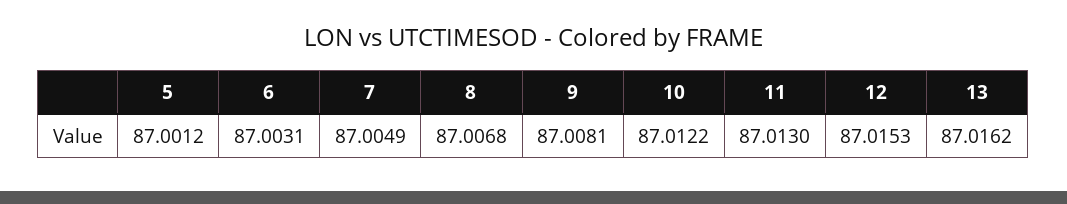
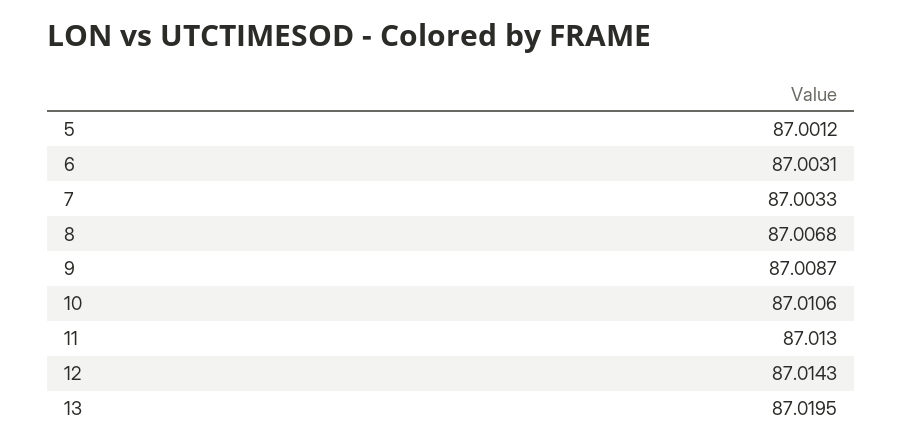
7: 87.0049 -> 87.0033
9: 87.0081 -> 87.0087
10: 87.0122 -> 87.0106
12: 87.0153 -> 87.0143
13: 87.0162 -> 87.0195

